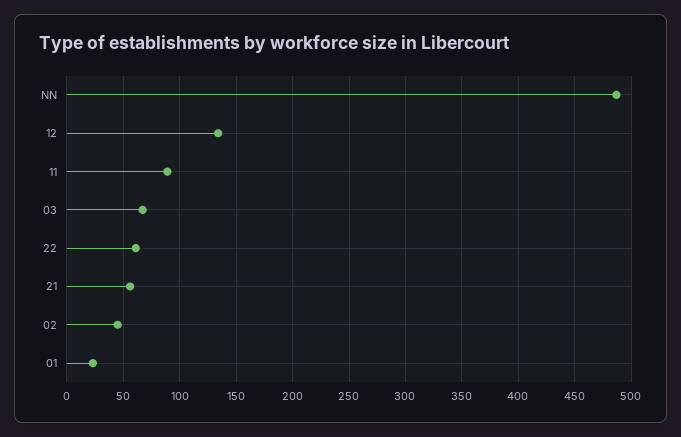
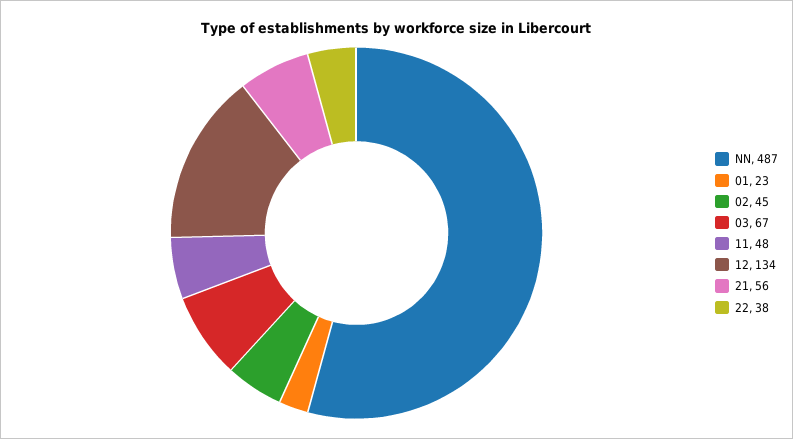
11: 90 -> 48
22: 60 -> 38

